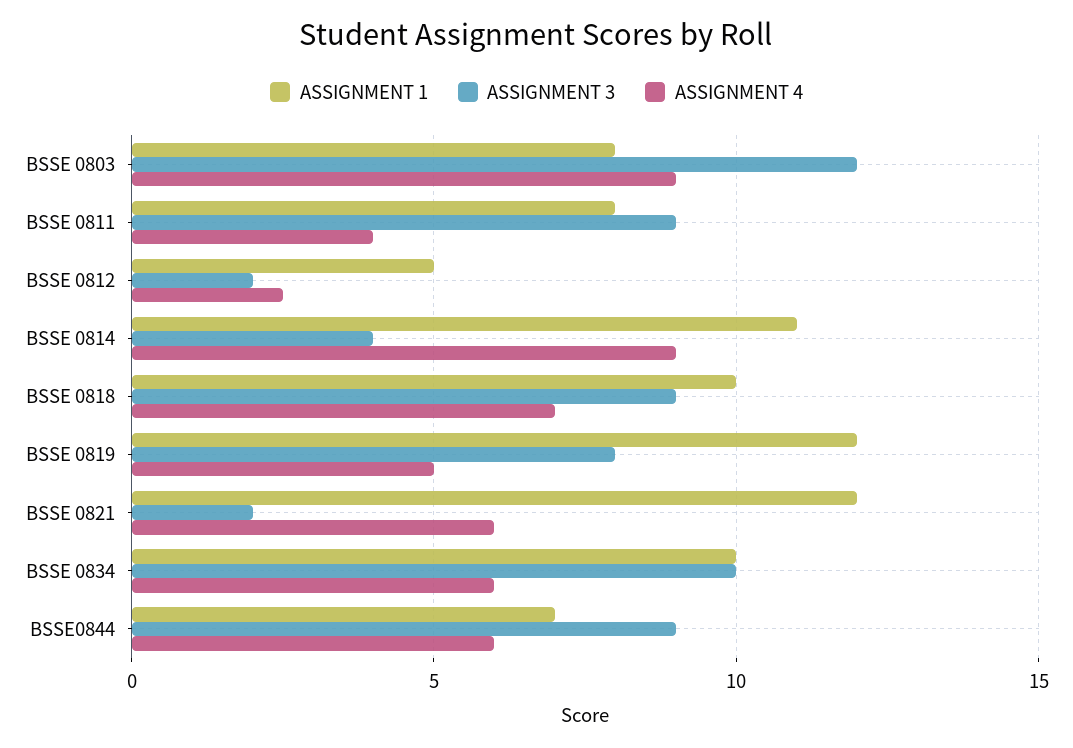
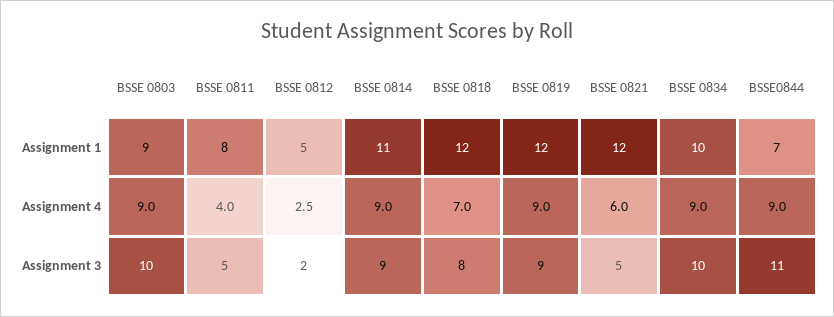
ASSIGNMENT 1, BSSE 0803: 8 -> 9
ASSIGNMENT 3, BSSE 0803: 12 -> 10
ASSIGNMENT 3, BSSE 0811: 9 -> 5
ASSIGNMENT 3, BSSE 0814: 4 -> 9
ASSIGNMENT 1, BSSE 0818: 10 -> 12
ASSIGNMENT 3, BSSE 0818: 9 -> 8
ASSIGNMENT 3, BSSE 0819: 8 -> 9
ASSIGNMENT 4, BSSE 0819: 5 -> 9
ASSIGNMENT 3, BSSE 0821: 2 -> 5
ASSIGNMENT 4, BSSE 0834: 6 -> 9
ASSIGNMENT 3, BSSE0844: 9 -> 11
ASSIGNMENT 4, BSSE0844: 6 -> 9

